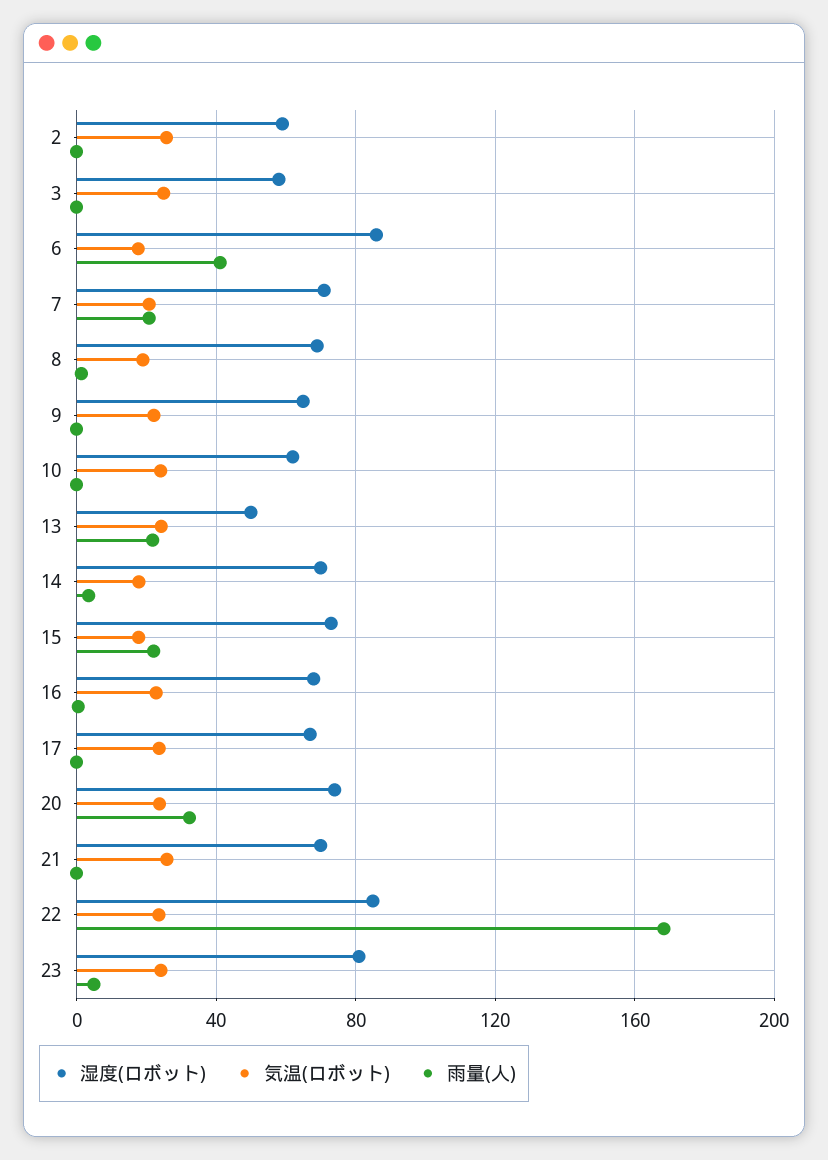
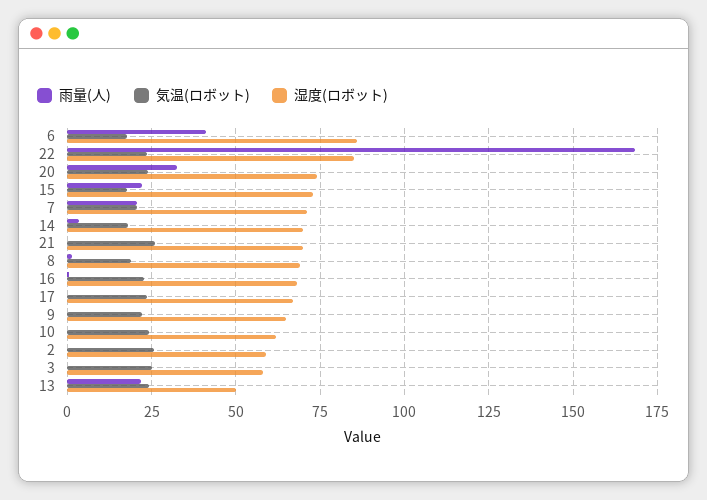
湿度(ロボット), 23: 80 -> none
気温(ロボット), 23: 25 -> none
雨量(人), 23: 5 -> none

